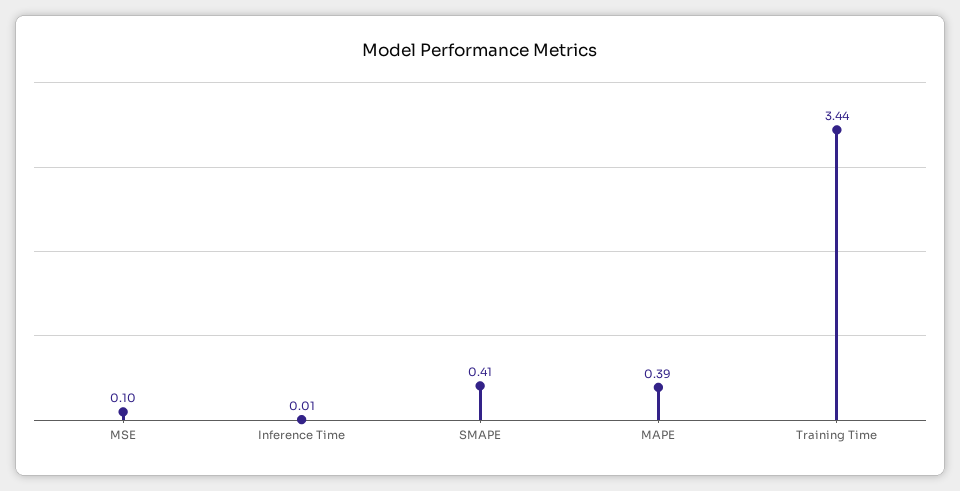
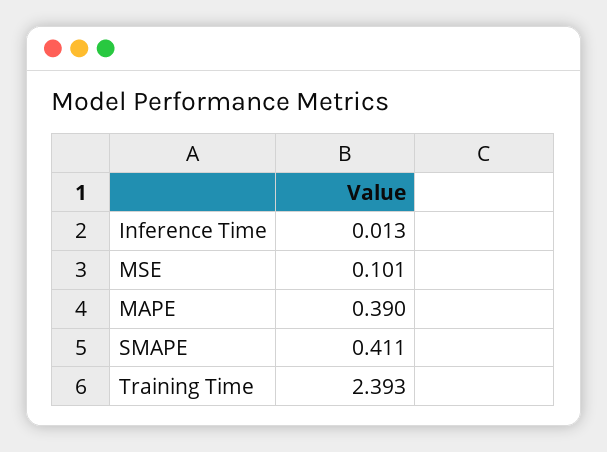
Training Time: 3.44 -> 2.393

